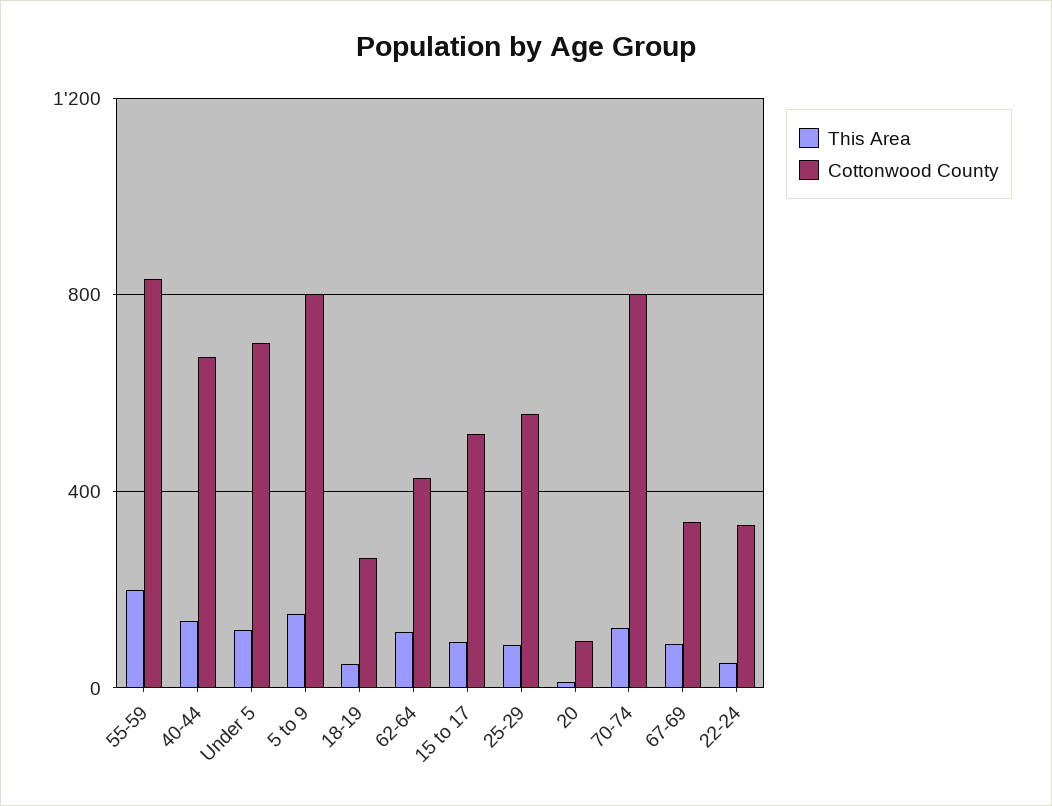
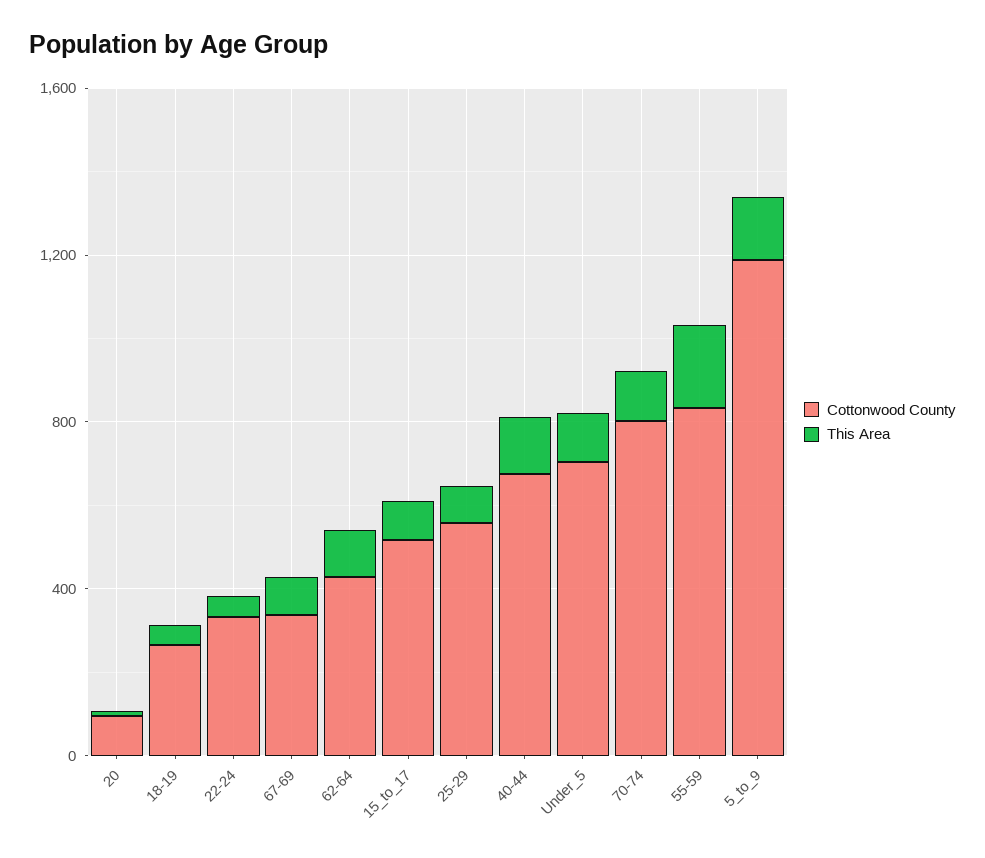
Cottonwood County, 5 to 9: 800 -> 1200

